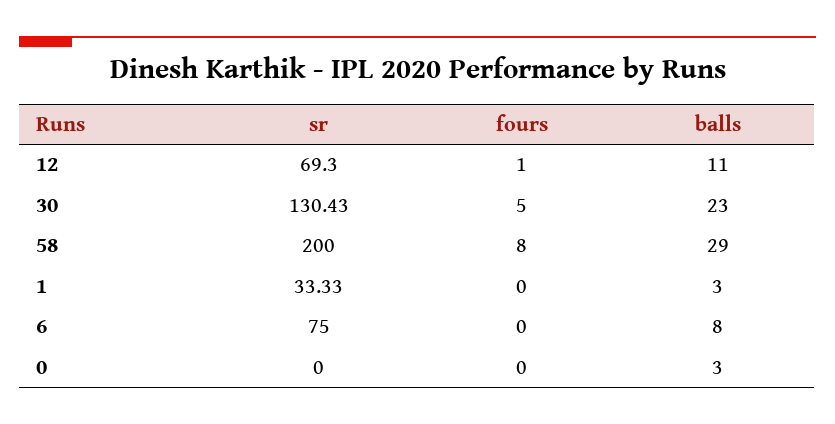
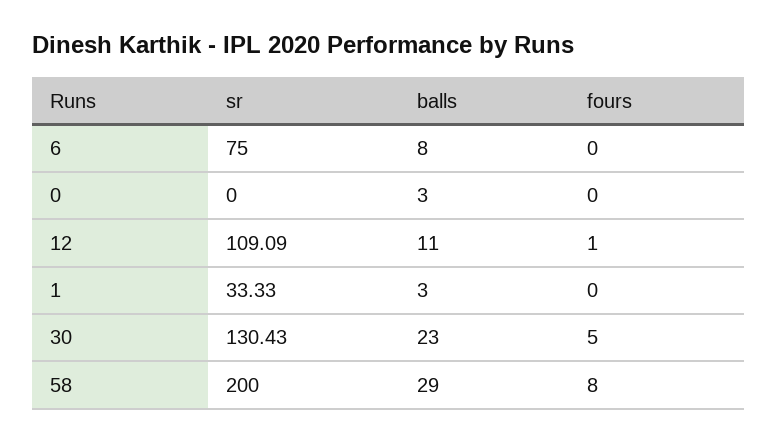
sr, 12: 69.3 -> 109.09

